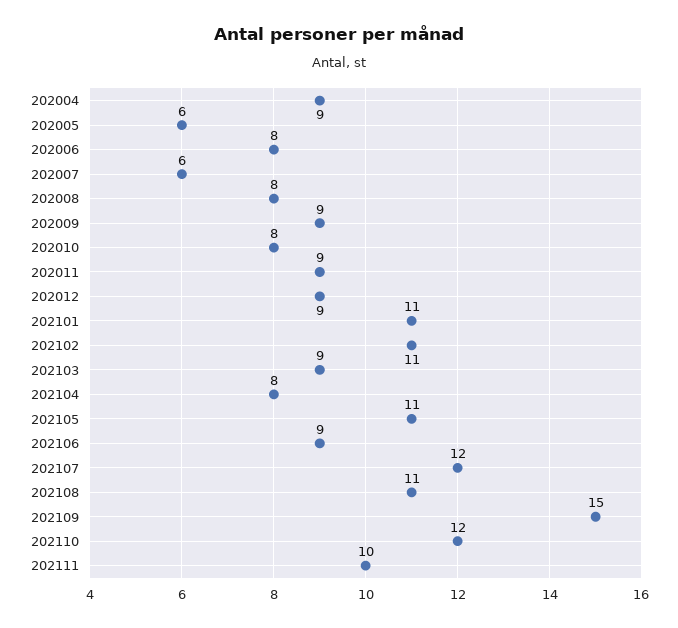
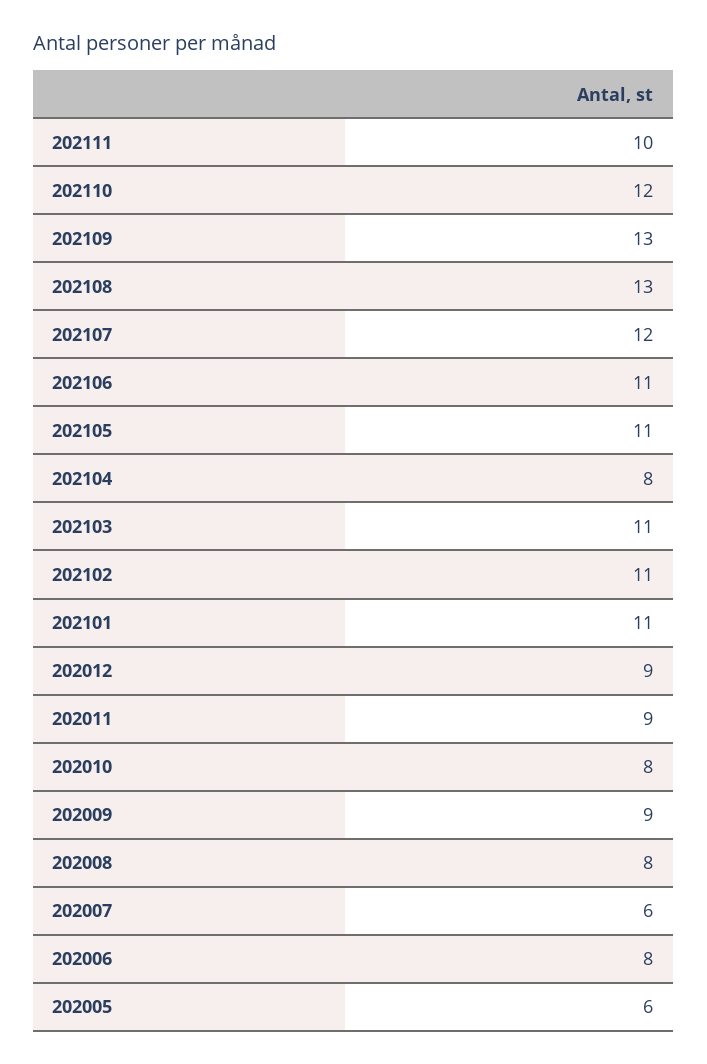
202004: 9 -> none
202103: 9 -> 11
202106: 9 -> 11
202108: 11 -> 13
202109: 15 -> 13

